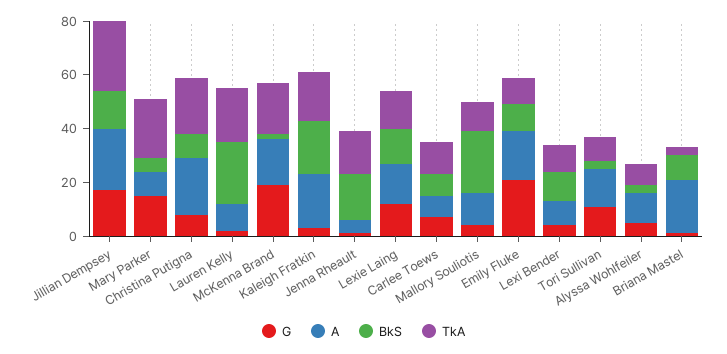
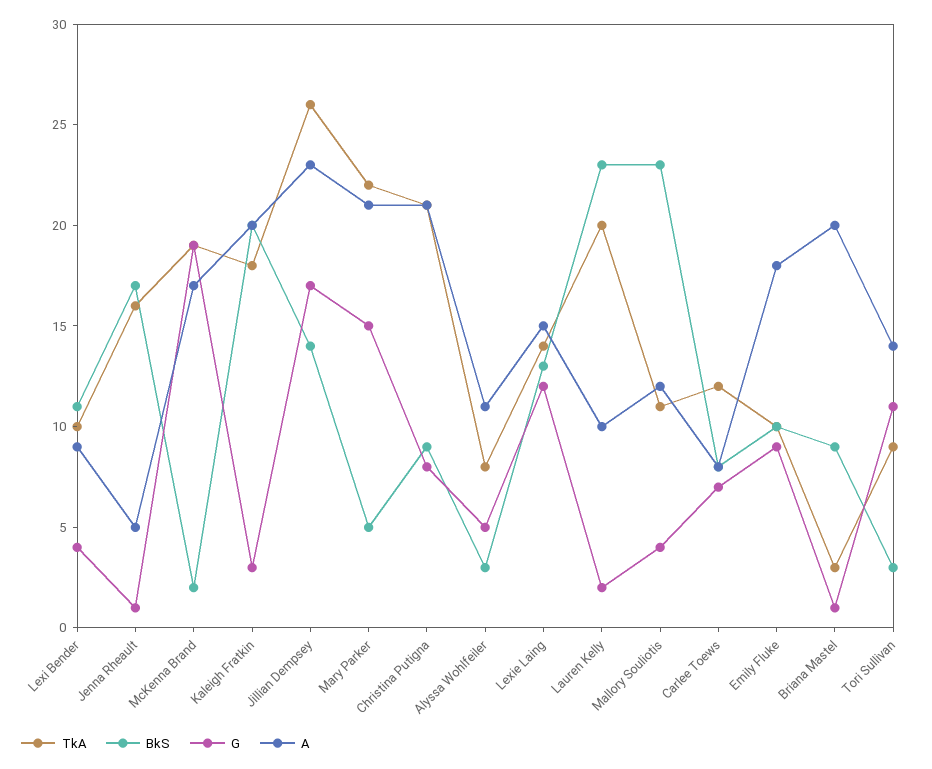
A, Mary Parker: 10 -> 21
G, Emily Fluke: 20 -> 9

